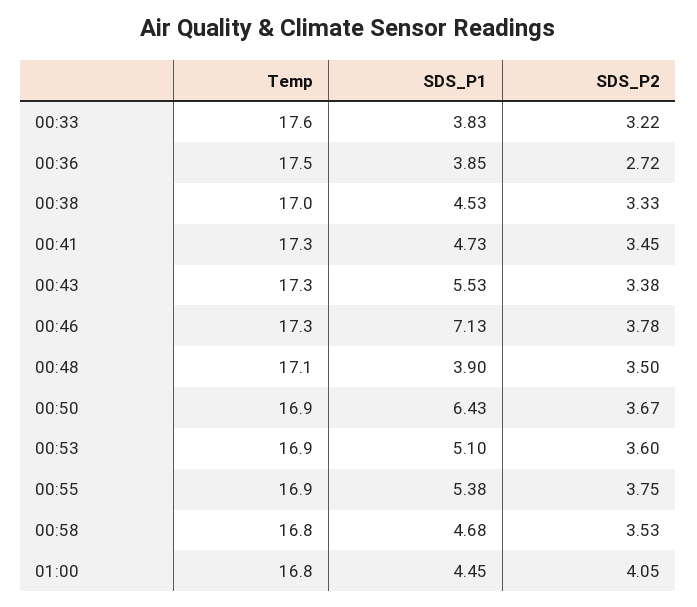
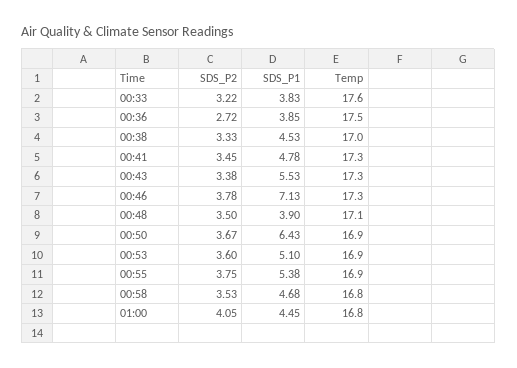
SDS_P1, 00:41: 4.73 -> 4.78

